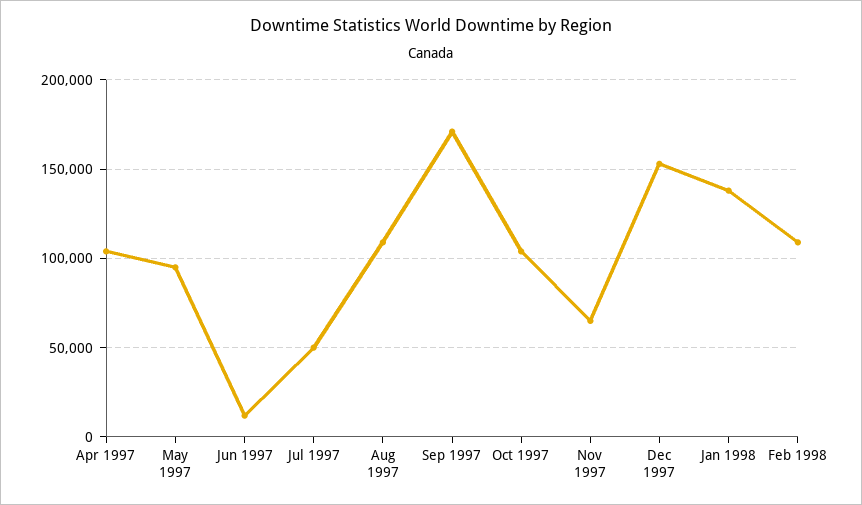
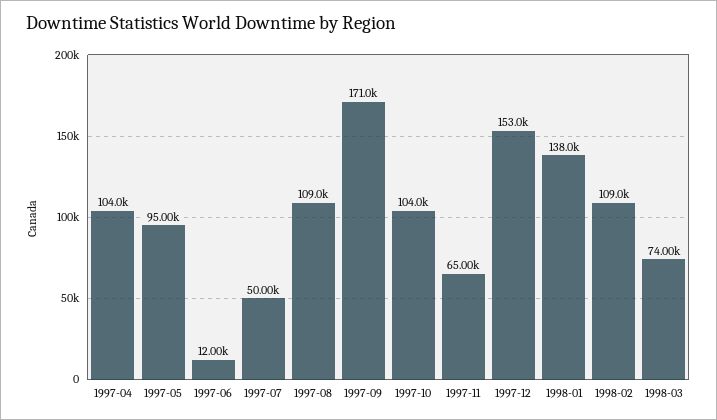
1998-03: none -> 74000

